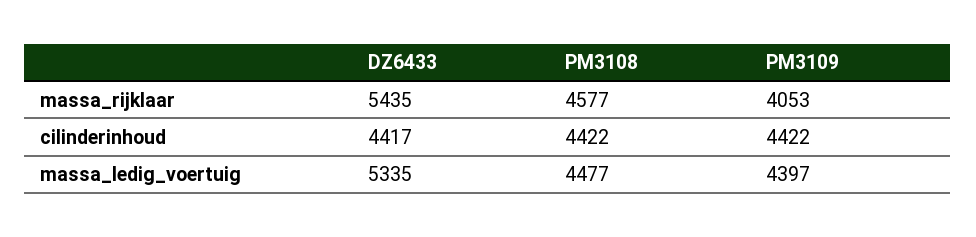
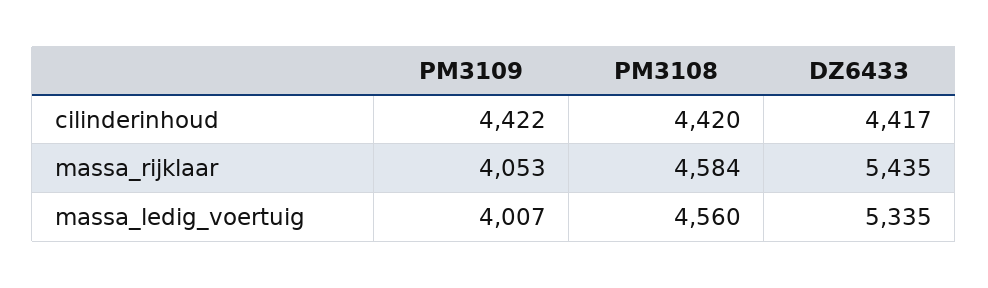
PM3108, massa_rijklaar: 4577 -> 4584
PM3108, cilinderinhoud: 4422 -> 4420
PM3108, massa_ledig_voertuig: 4477 -> 4560
PM3109, massa_ledig_voertuig: 4397 -> 4007

